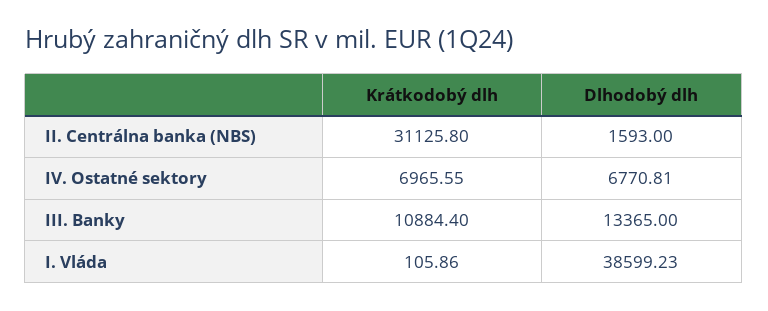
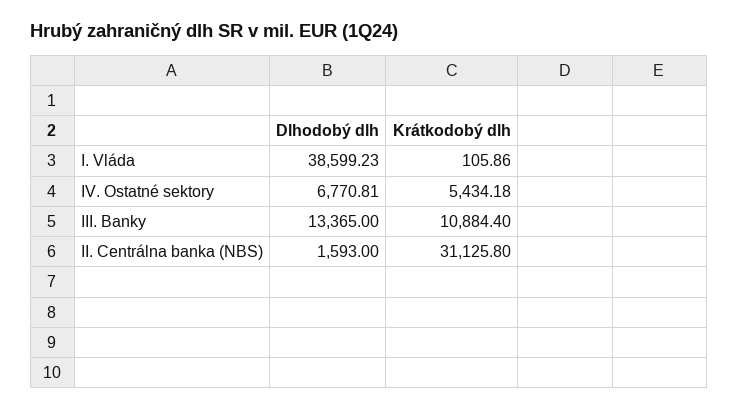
Krátkodobý dlh, IV. Ostatné sektory: 6965.55 -> 5434.18

